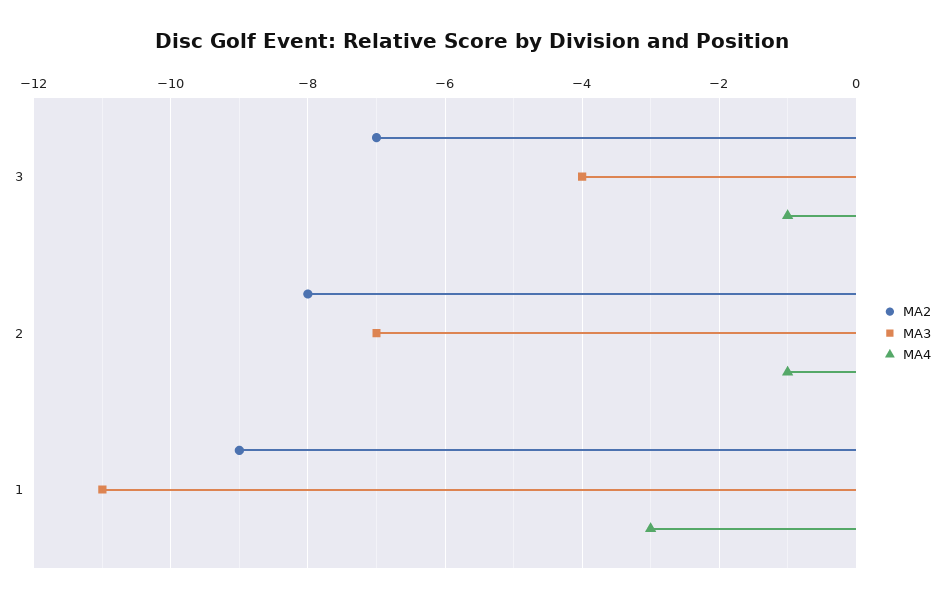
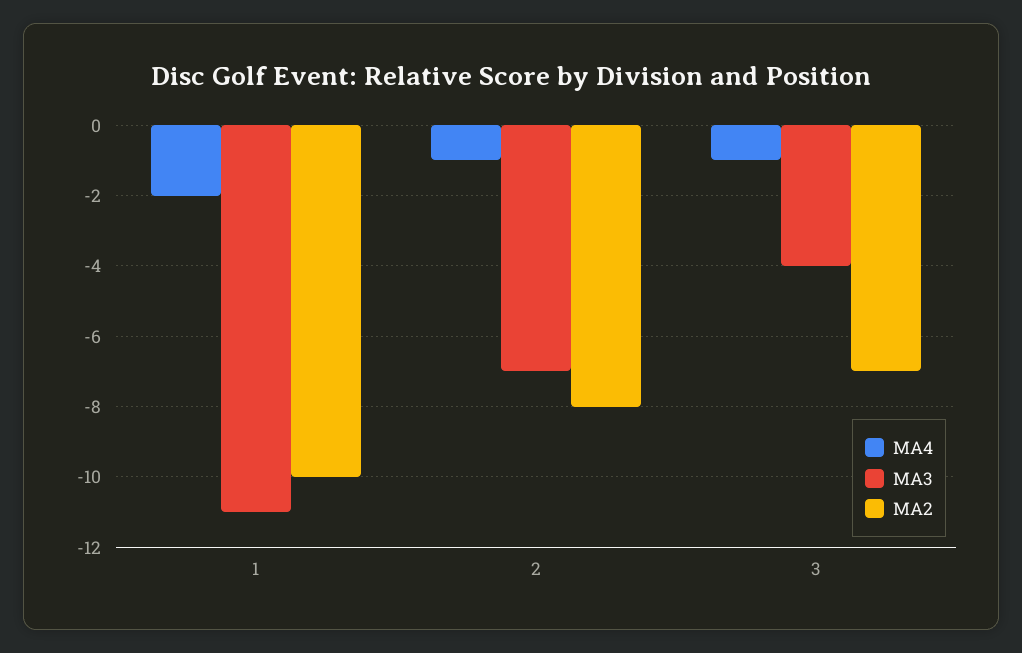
MA2, 1: -9 -> -10
MA4, 1: -3 -> -2

